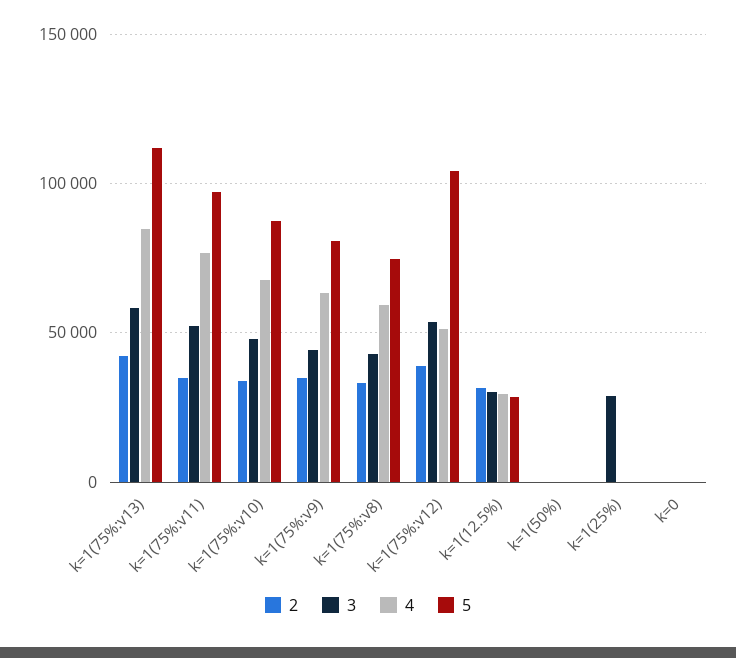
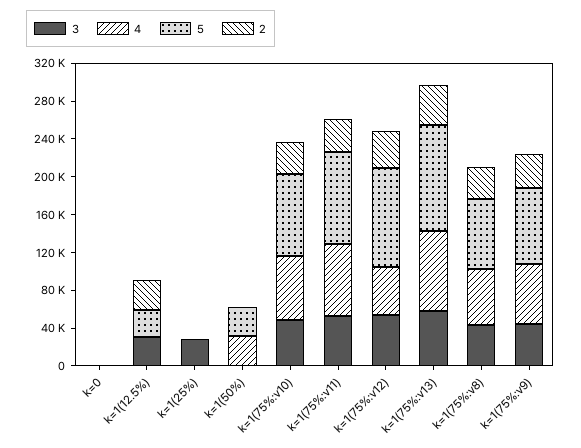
4, k=1(12.5%): 30000 -> 0
4, k=1(50%): 0 -> 30000
5, k=1(50%): 0 -> 30000

